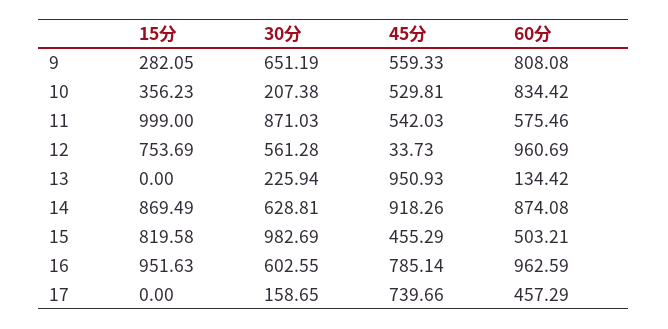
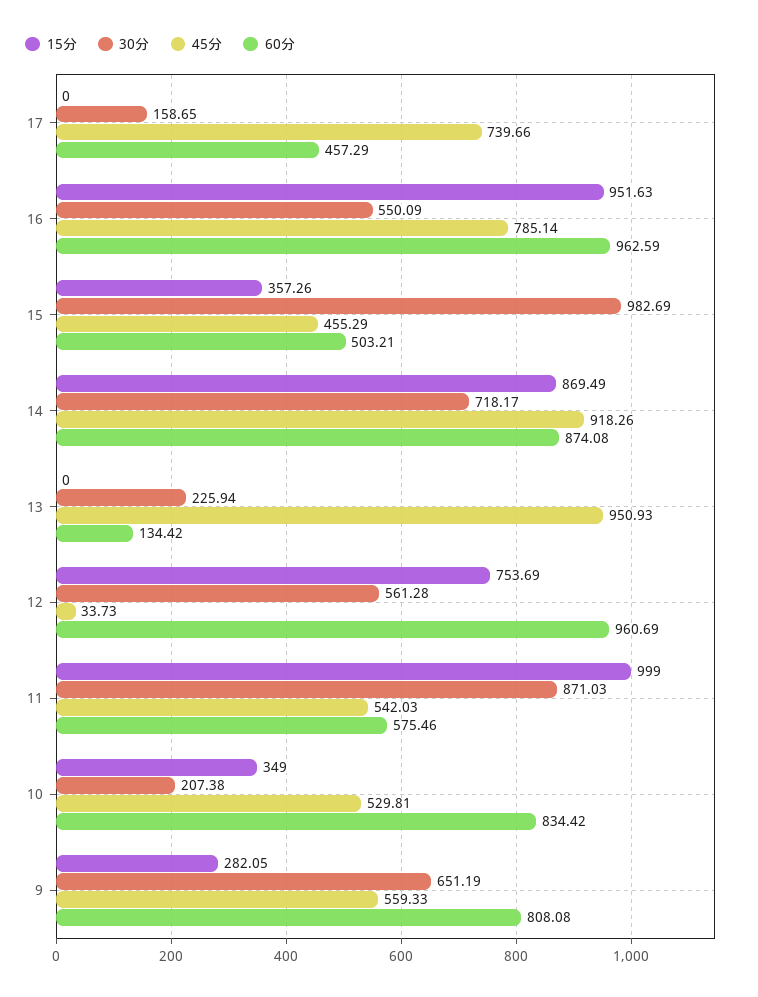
15分, 10: 356.23 -> 349
30分, 14: 628.81 -> 718.17
15分, 15: 819.58 -> 357.26
30分, 16: 602.55 -> 550.09

